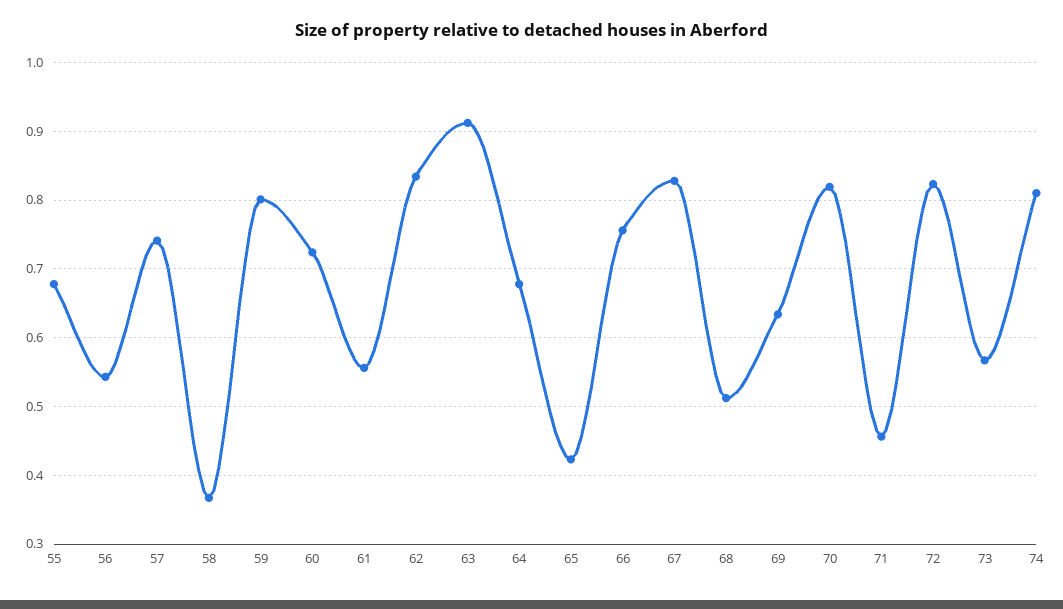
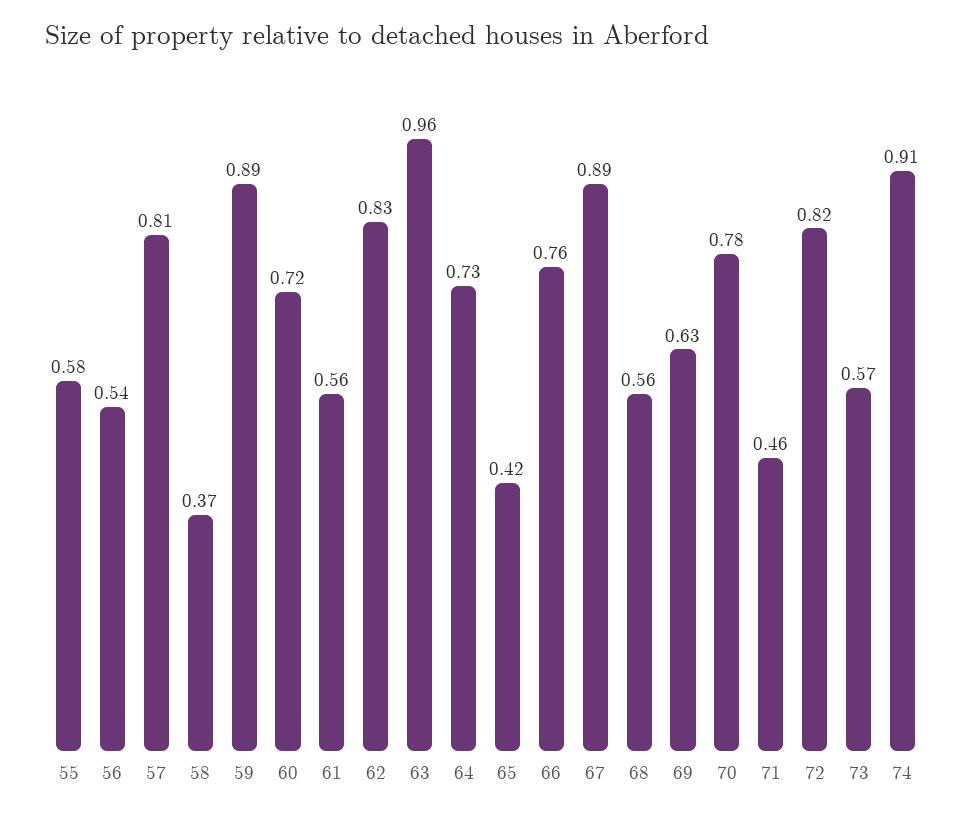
55: 0.68 -> 0.58
57: 0.74 -> 0.81
59: 0.8 -> 0.89
63: 0.91 -> 0.96
64: 0.68 -> 0.73
67: 0.83 -> 0.89
68: 0.51 -> 0.56
70: 0.82 -> 0.78
74: 0.81 -> 0.91

